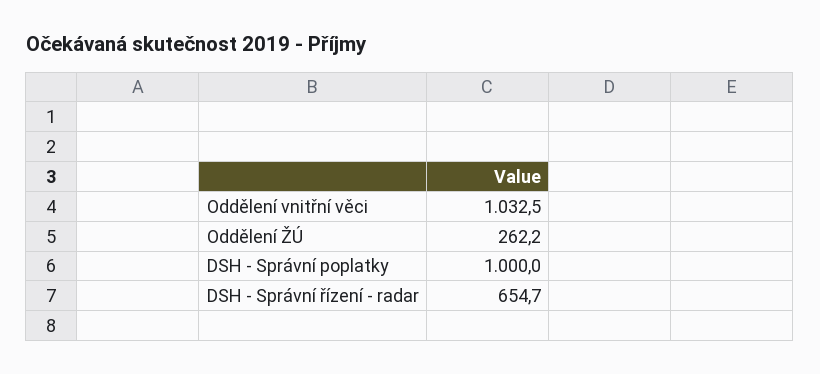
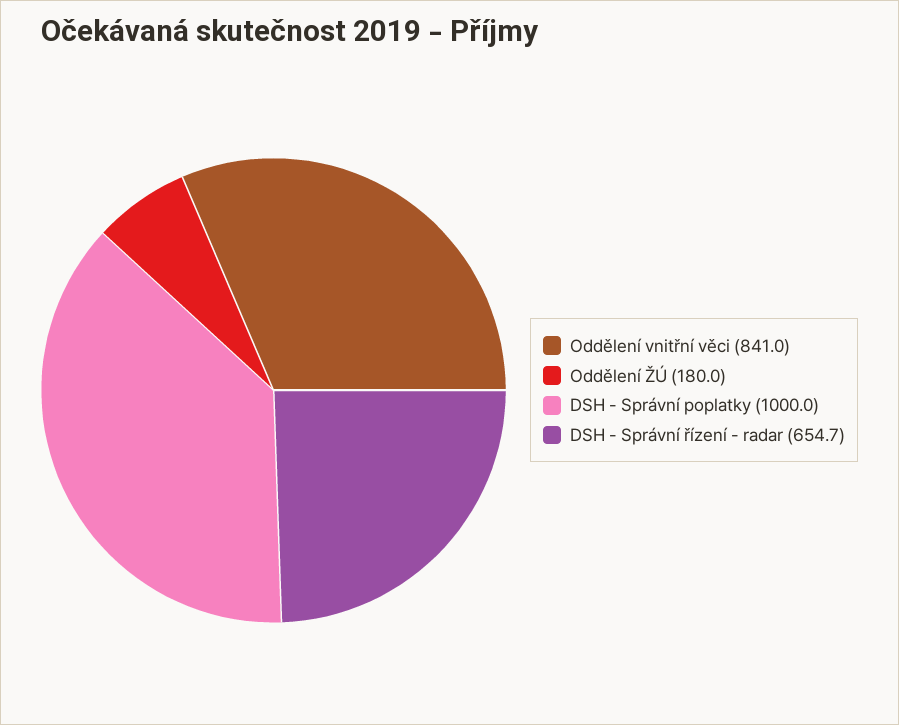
Oddělení vnitřní věci: 1032.5 -> 841
Oddělení ŽÚ: 262.2 -> 180

